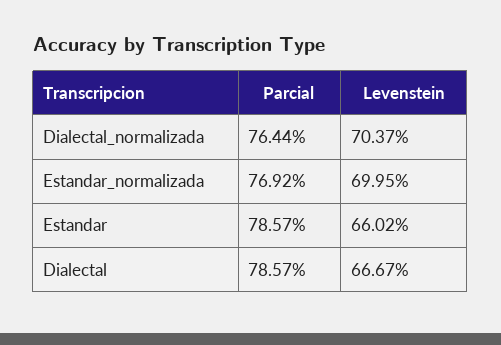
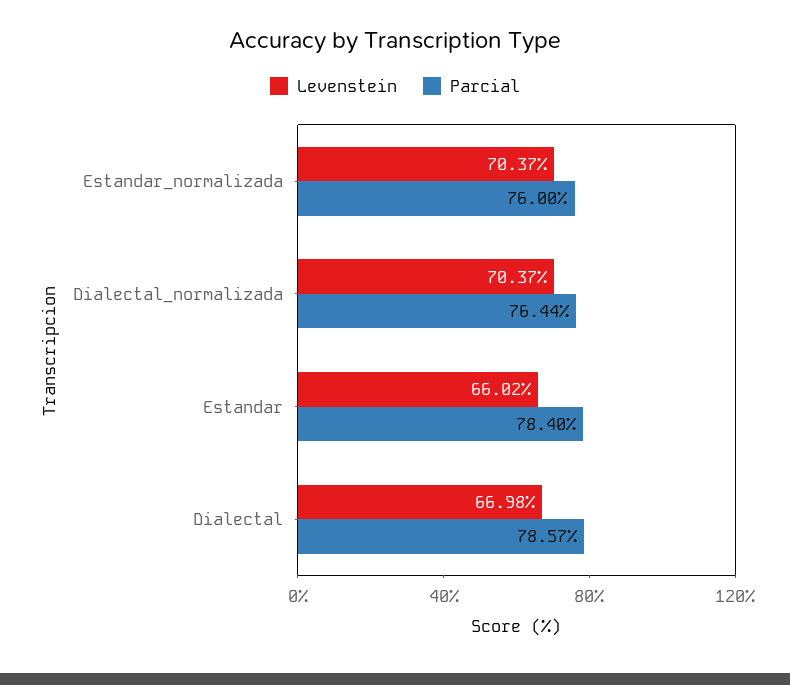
Parcial, Estandar_normalizada: 76.92 -> 76
Levenstein, Estandar_normalizada: 69.95 -> 70.37
Parcial, Estandar: 78.57 -> 78.4
Levenstein, Dialectal: 66.67 -> 66.98

